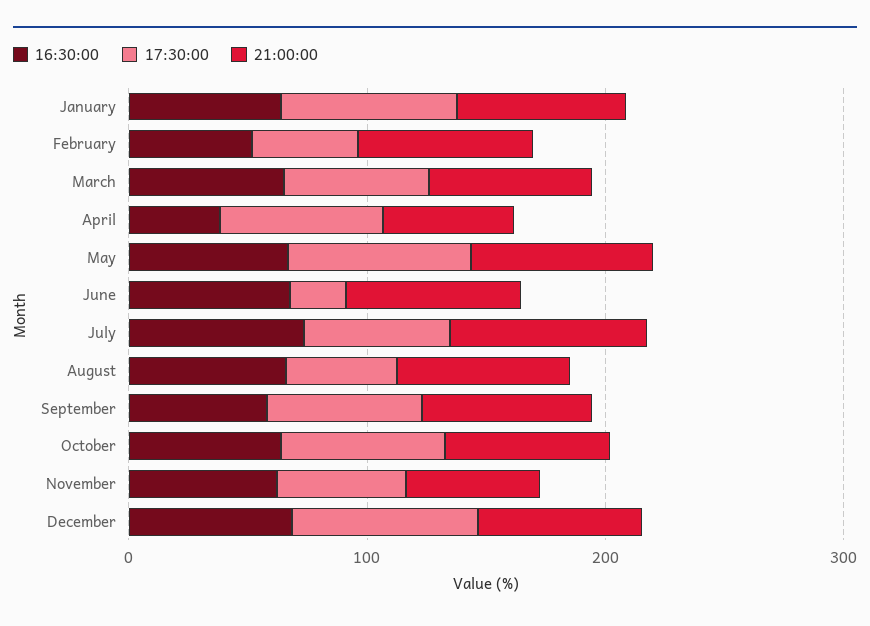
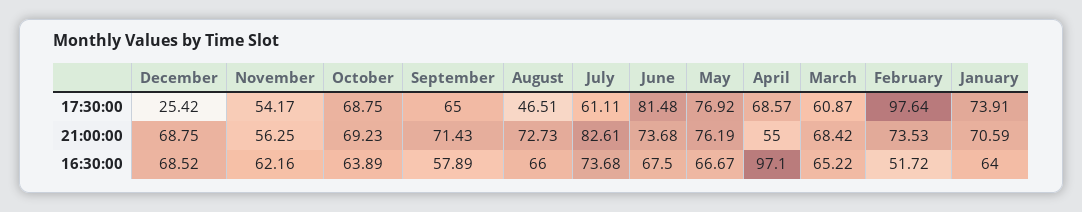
17:30:00, February: 40 -> 97.64
16:30:00, April: 40 -> 97.1
17:30:00, June: 20 -> 81.48
17:30:00, December: 80 -> 25.42

